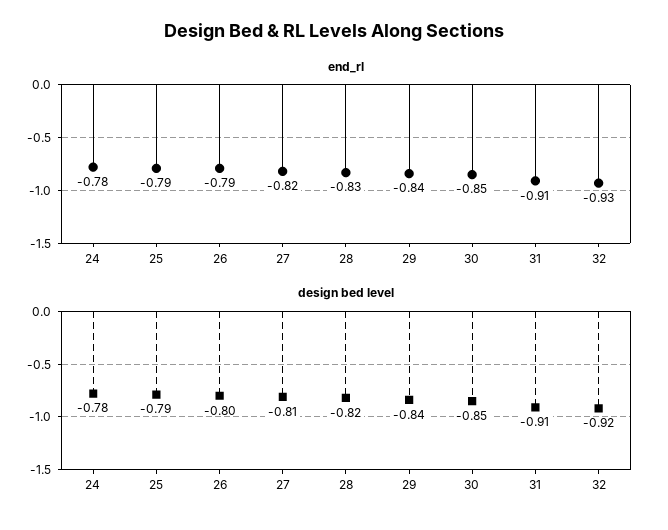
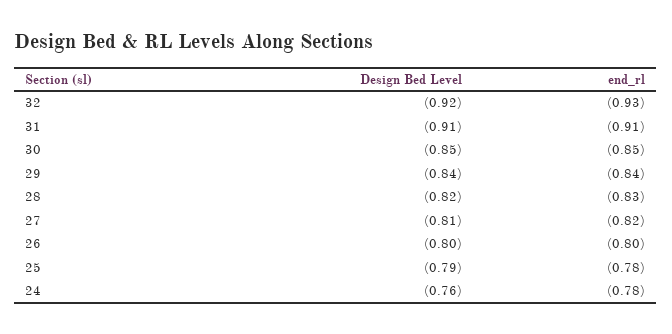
end_rl, 25: -0.79 -> -0.78
end_rl, 26: -0.79 -> -0.8
design bed level, 24: -0.78 -> -0.76

